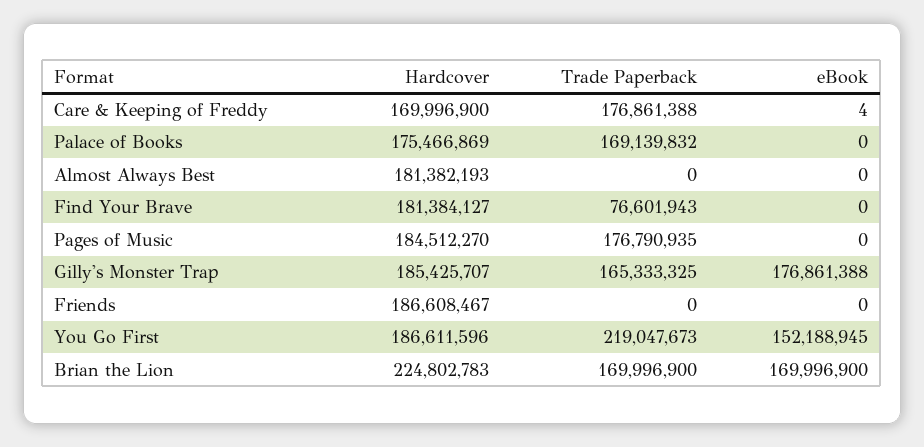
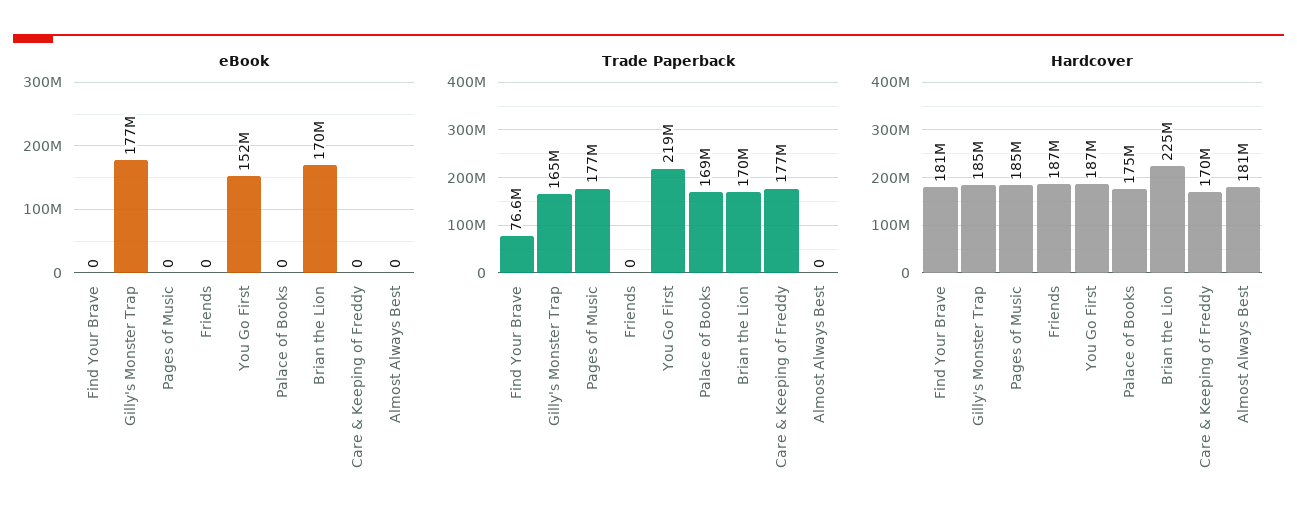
eBook, Care & Keeping of Freddy: 4 -> 0

